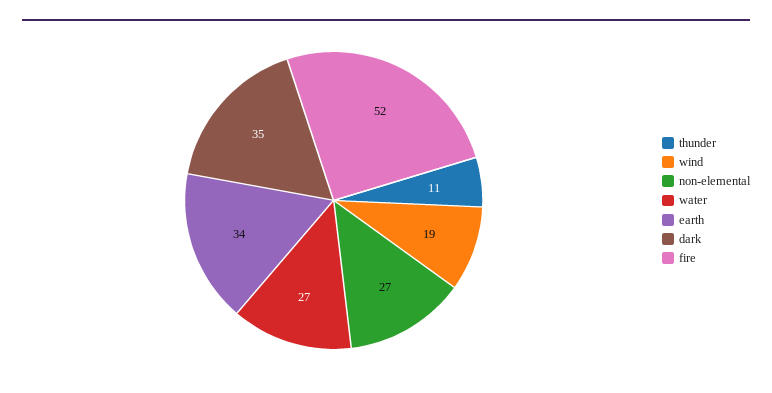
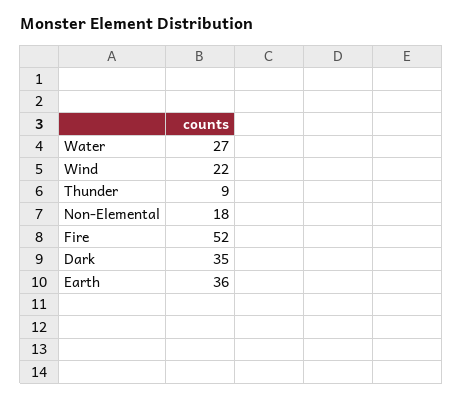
thunder: 11 -> 9
wind: 19 -> 22
non-elemental: 27 -> 18
earth: 34 -> 36

